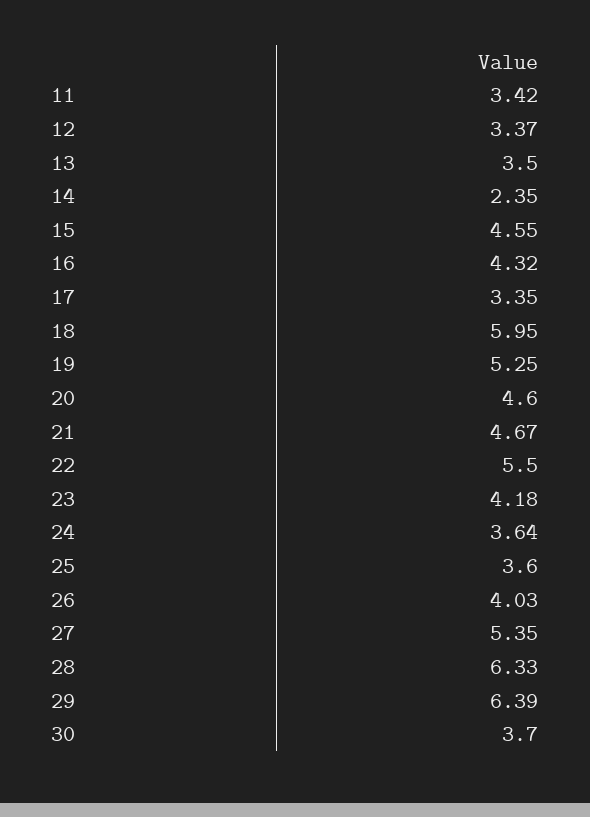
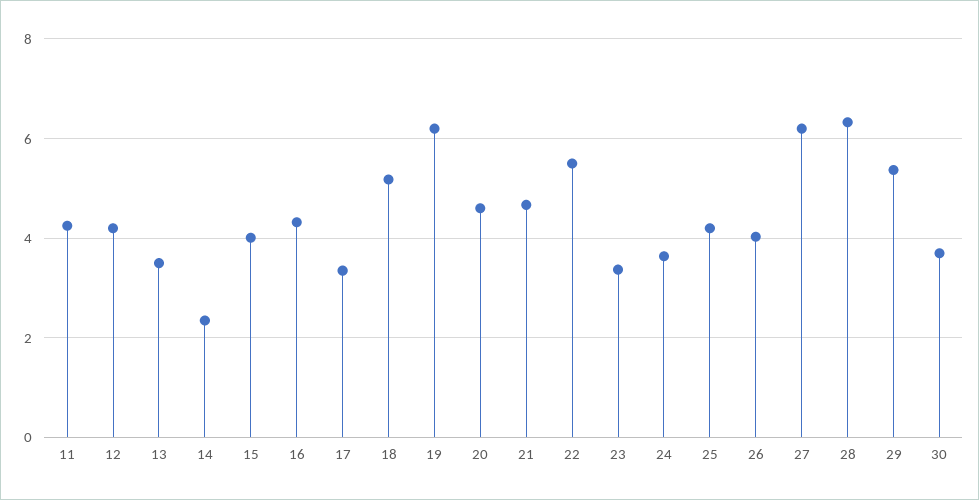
11: 3.42 -> 4.2
12: 3.37 -> 4.2
15: 4.55 -> 4
18: 5.95 -> 5.2
19: 5.25 -> 6.2
23: 4.18 -> 3.4
25: 3.6 -> 4.2
27: 5.35 -> 6.2
29: 6.39 -> 5.4

